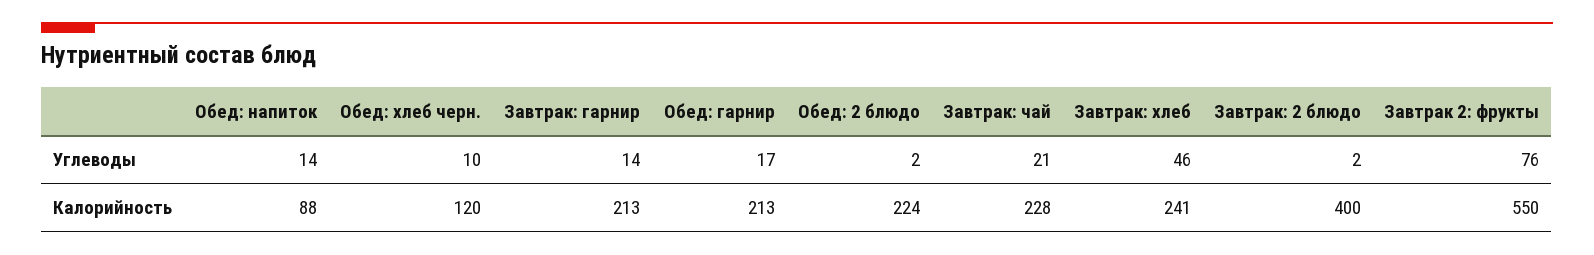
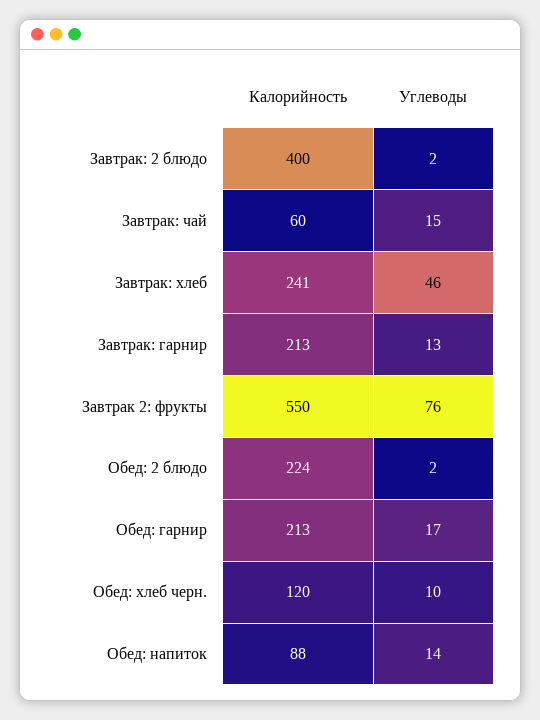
Завтрак: гарнир, Углеводы: 14 -> 13
Завтрак: чай, Углеводы: 21 -> 15
Завтрак: чай, Калорийность: 228 -> 60

